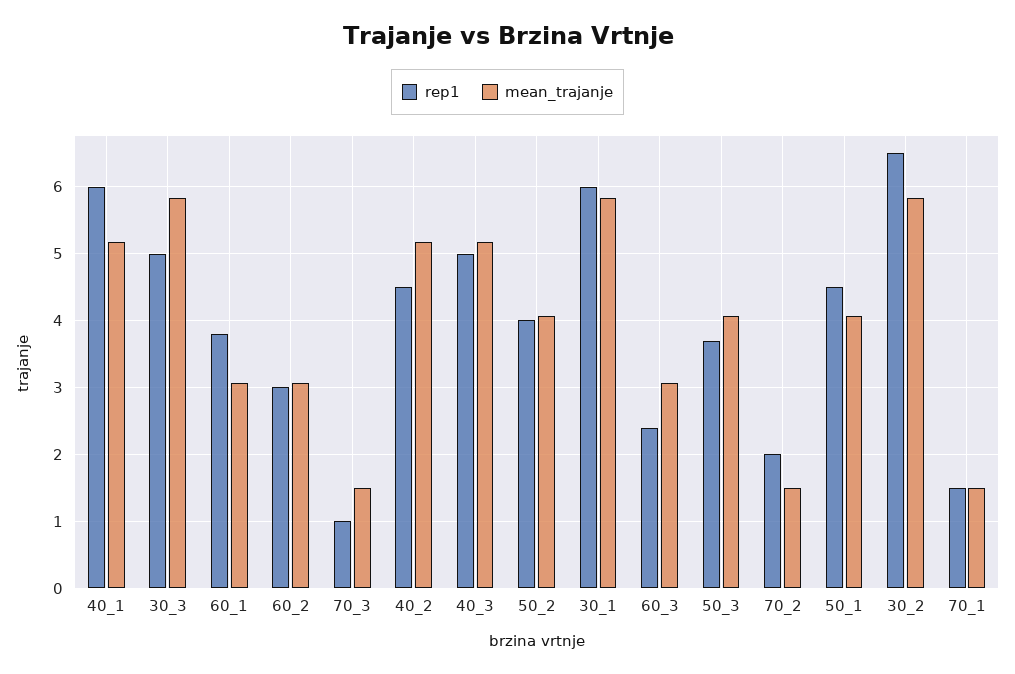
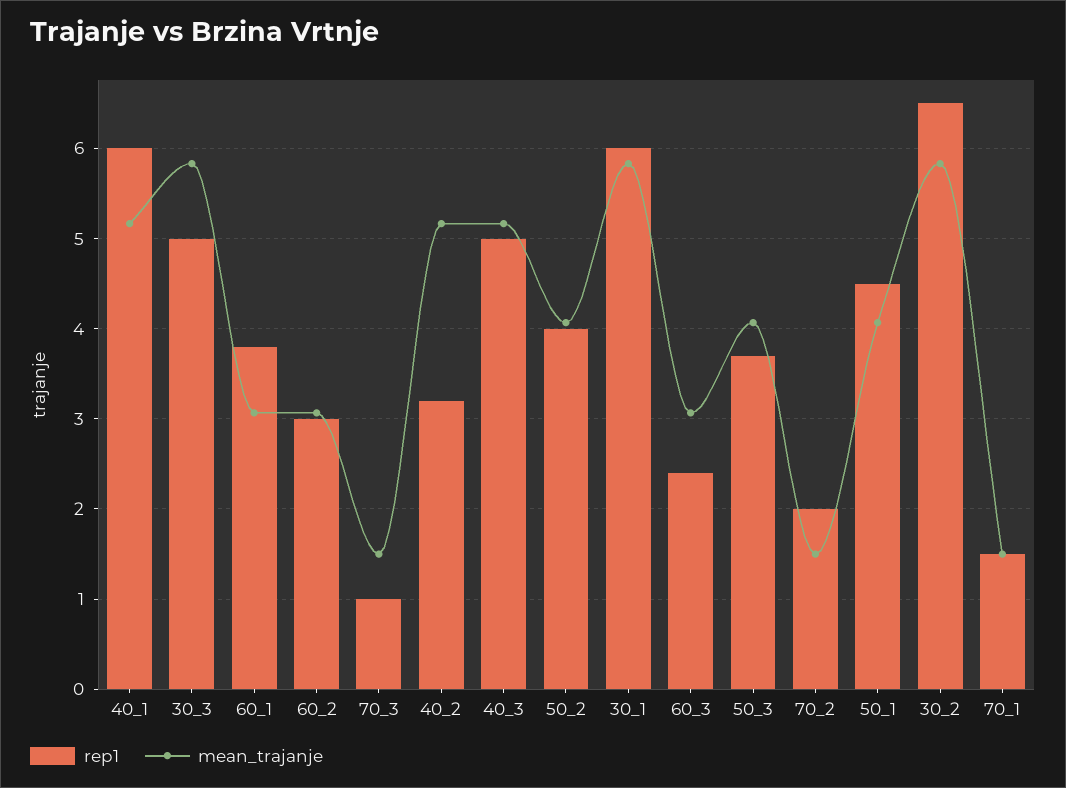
rep1, 40_2: 4.5 -> 3.2

